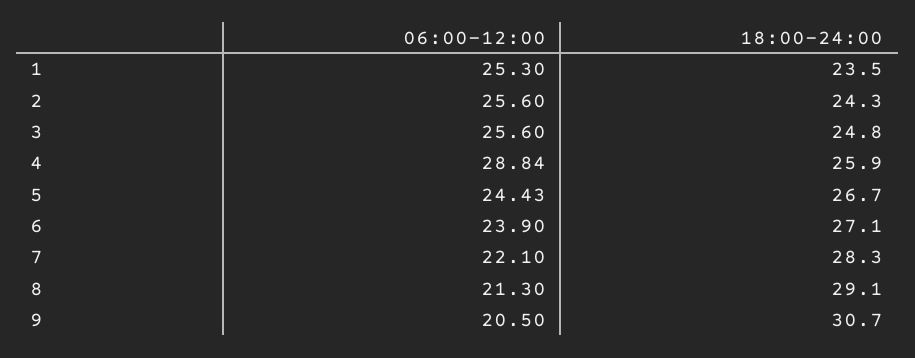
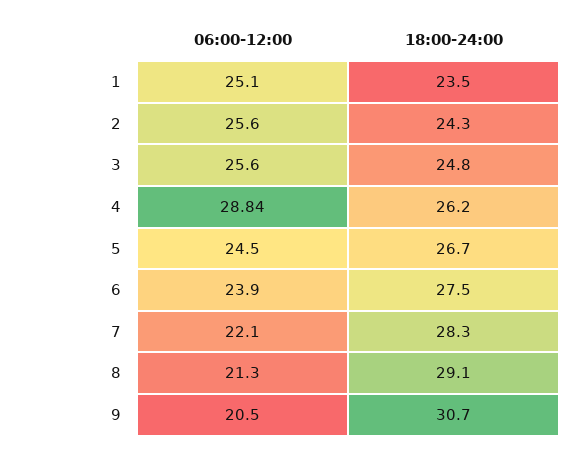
06:00-12:00, 1: 25.3 -> 25.1
18:00-24:00, 4: 25.9 -> 26.2
06:00-12:00, 5: 24.43 -> 24.5
18:00-24:00, 6: 27.1 -> 27.5

